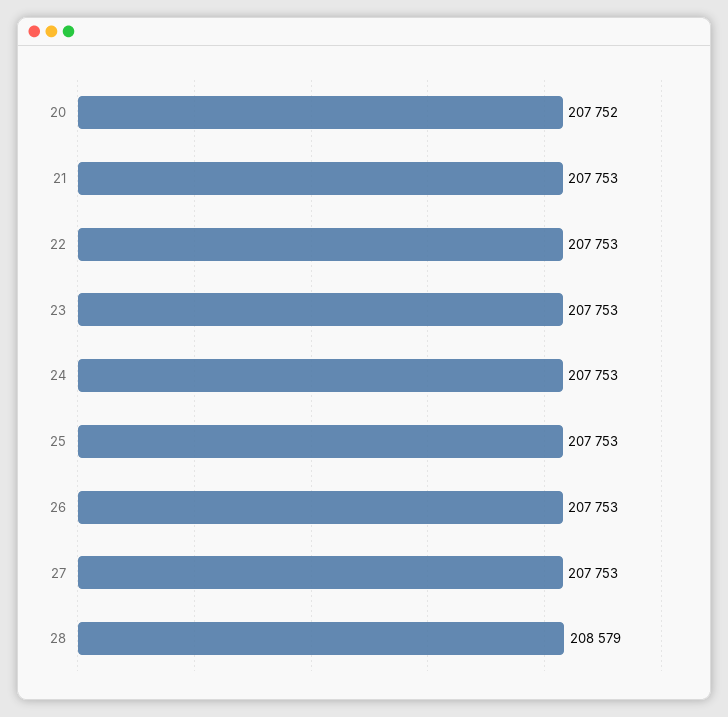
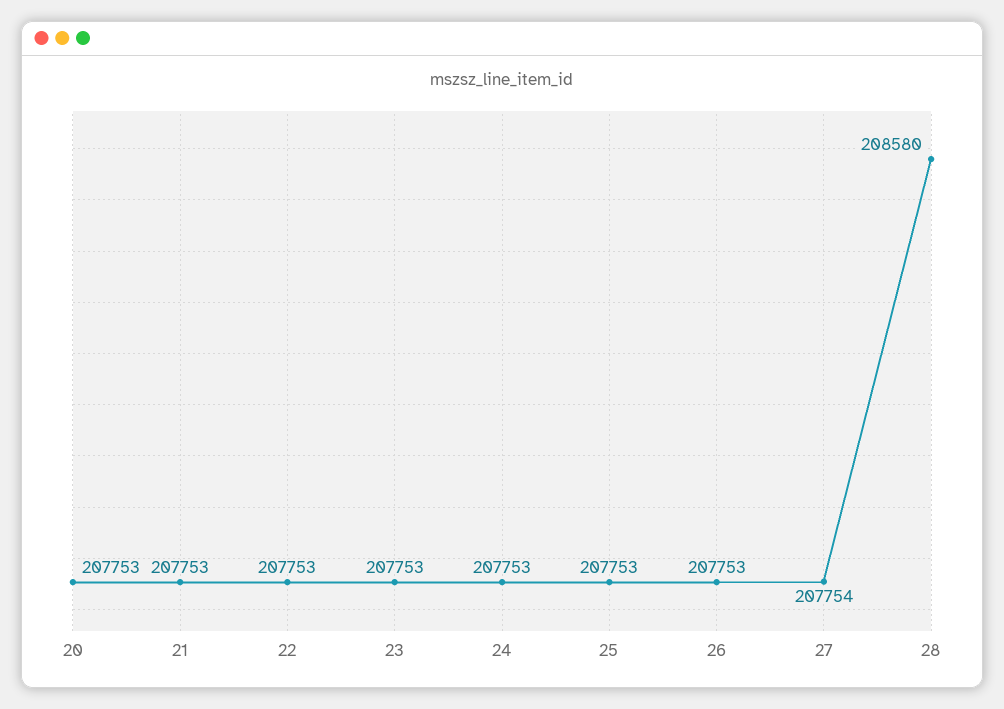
20: 207752 -> 207753
27: 207753 -> 207754
28: 208579 -> 208580

